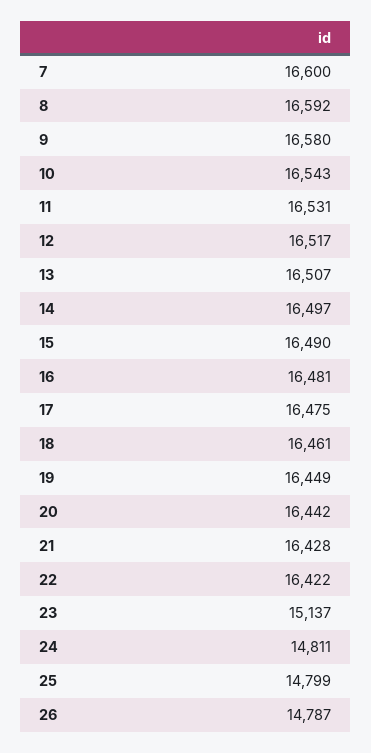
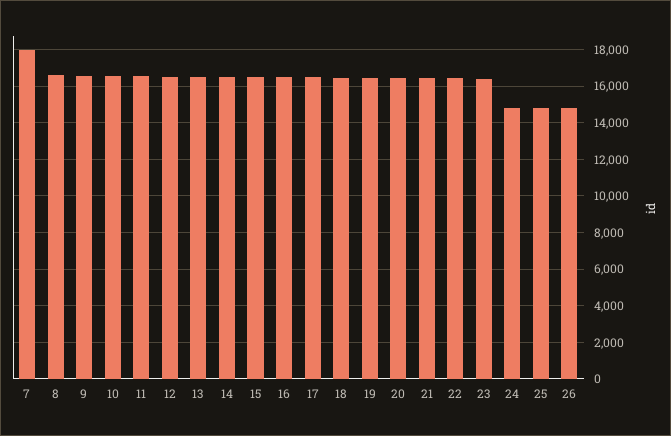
7: 16600 -> 18000
23: 15137 -> 16500

